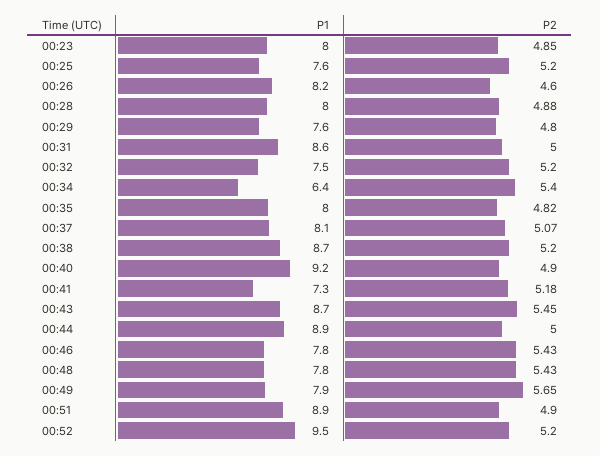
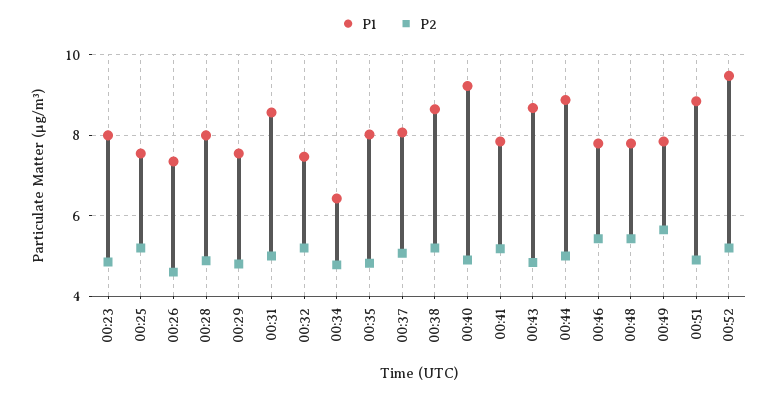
P1, 00:26: 8.2 -> 7.4
P2, 00:34: 5.4 -> 4.8
P1, 00:41: 7.3 -> 7.8
P2, 00:43: 5.45 -> 4.8

